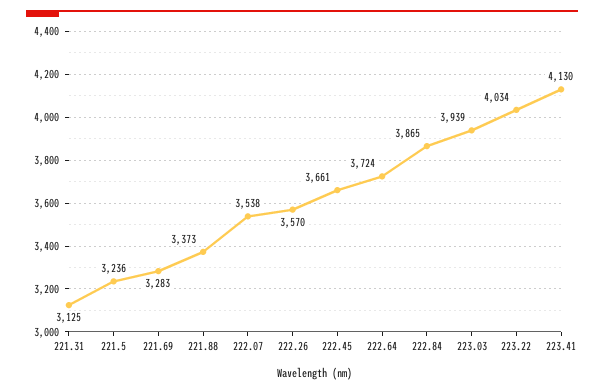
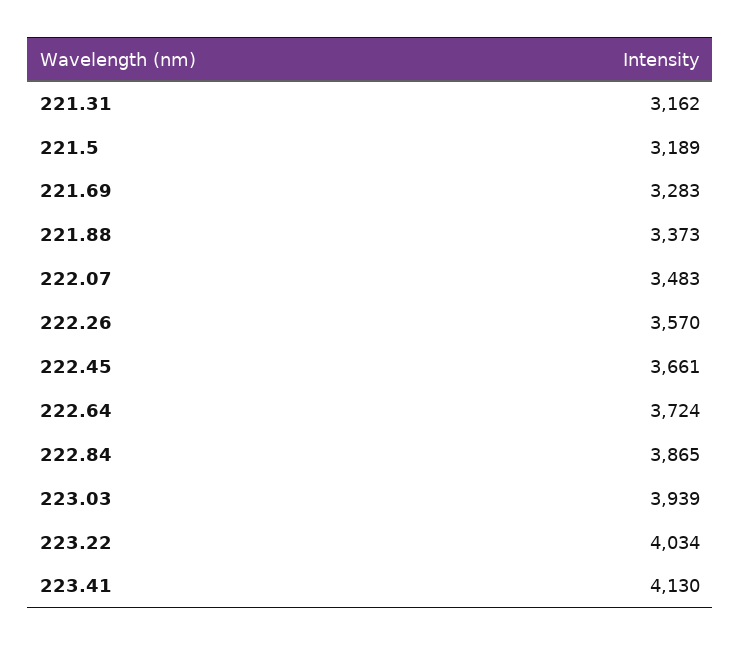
221.31: 3125 -> 3162
221.5: 3236 -> 3189
222.07: 3538 -> 3483

